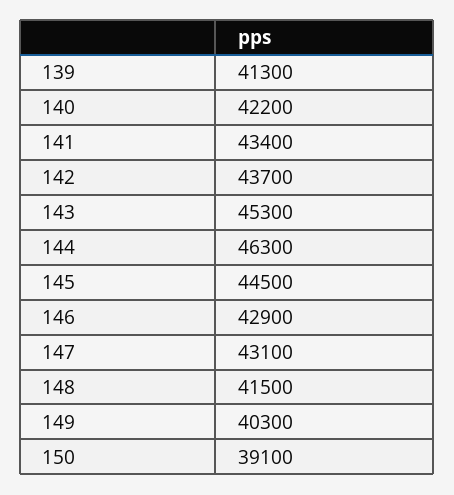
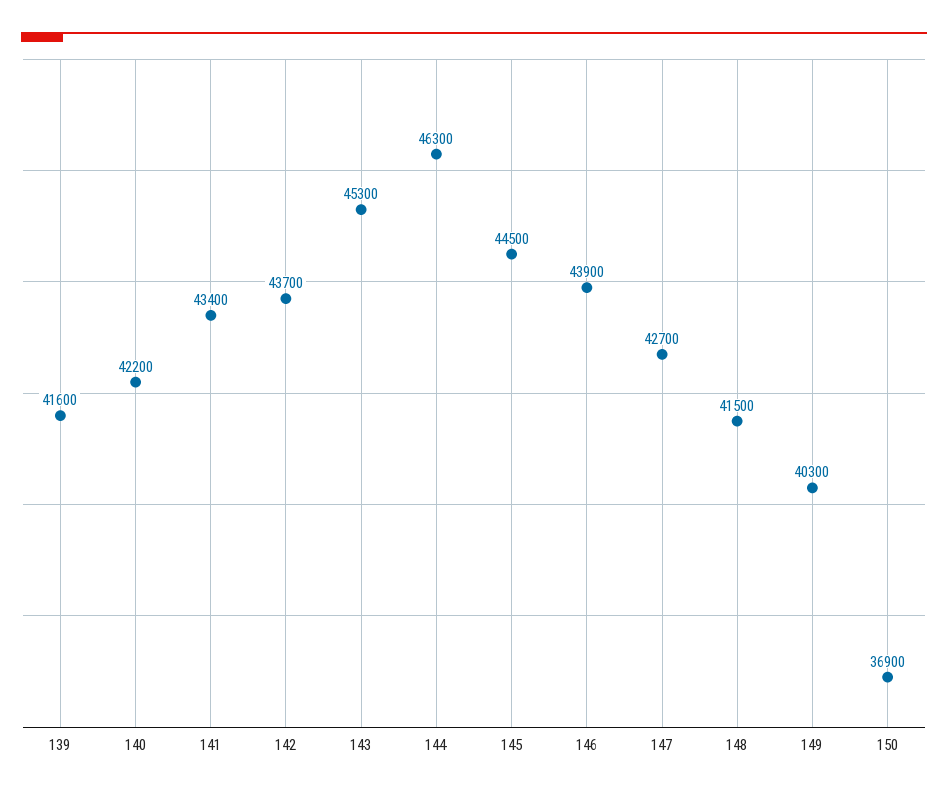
139: 41300 -> 41600
146: 42900 -> 43900
147: 43100 -> 42700
150: 39100 -> 36900

